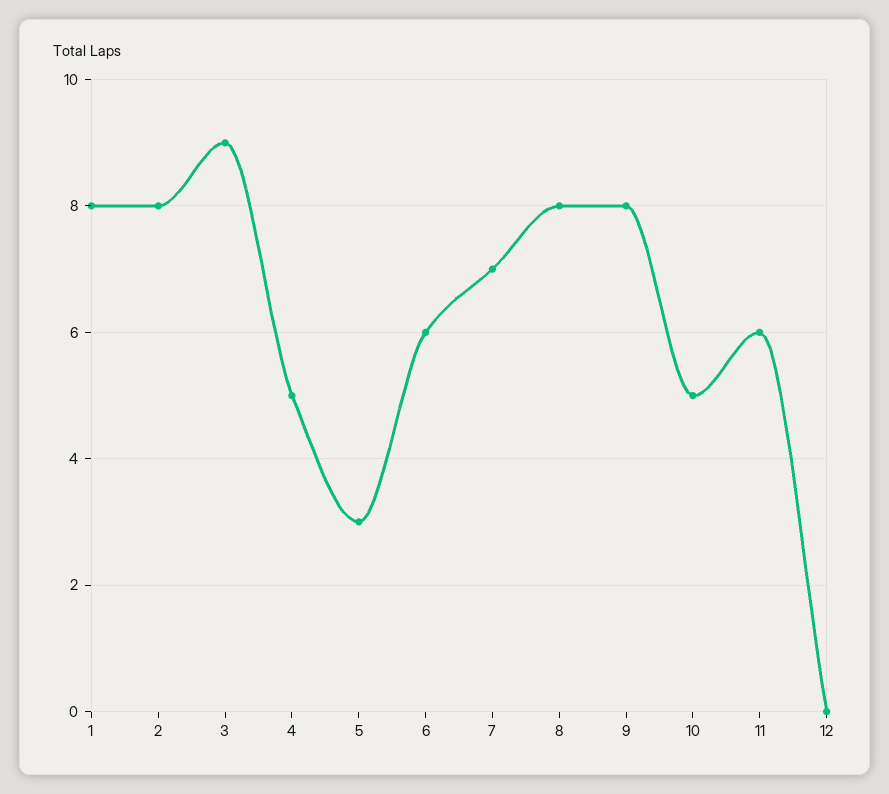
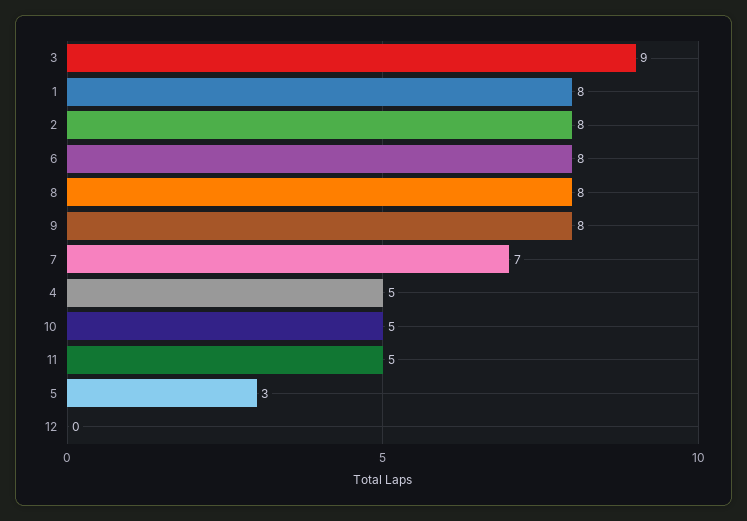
6: 6 -> 8
11: 6 -> 5

